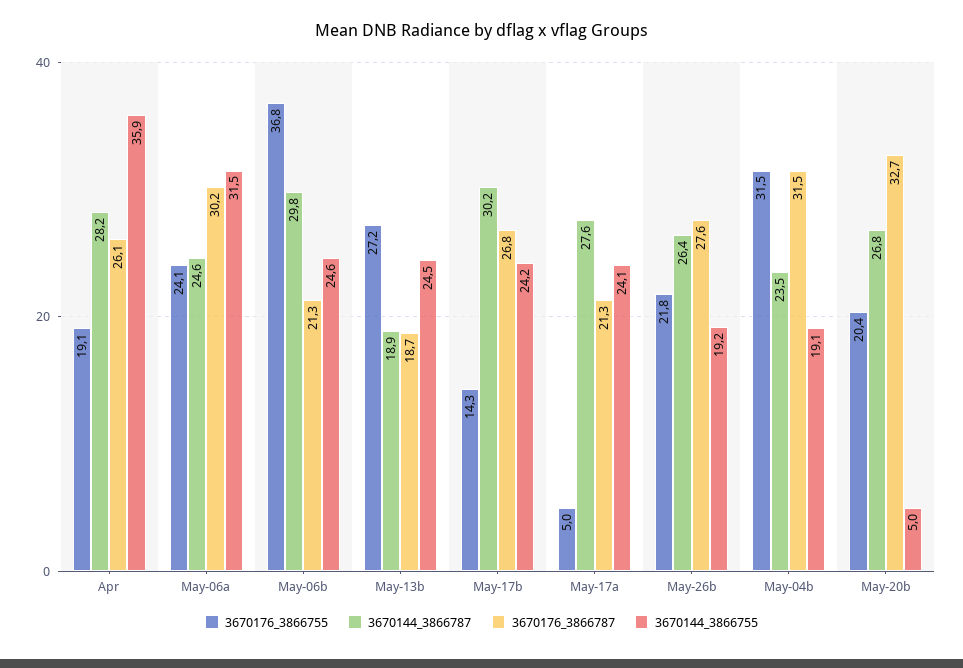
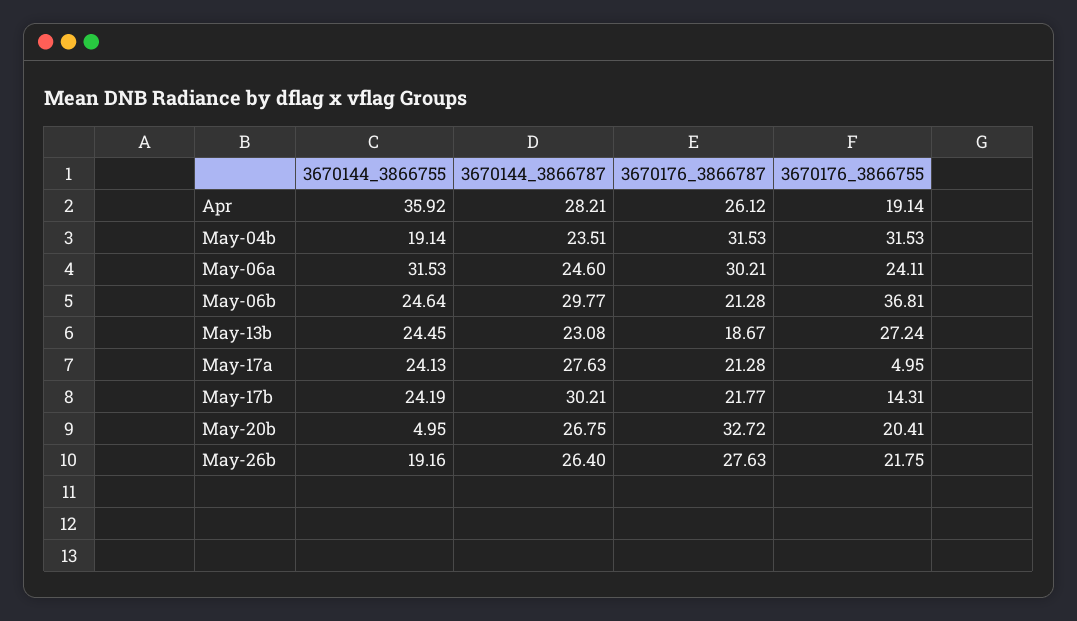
3670144_3866787, May-13b: 18.9 -> 23.08
3670176_3866787, May-17b: 26.8 -> 21.77

